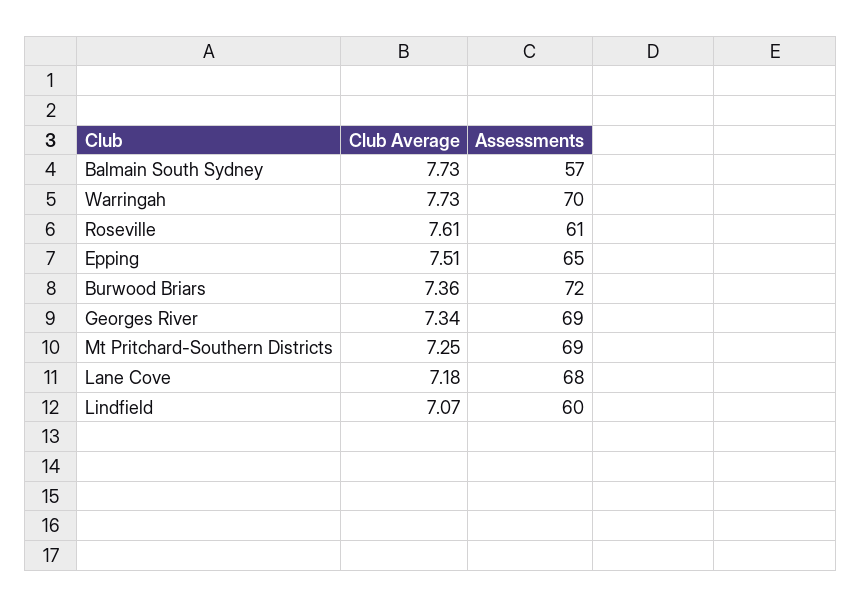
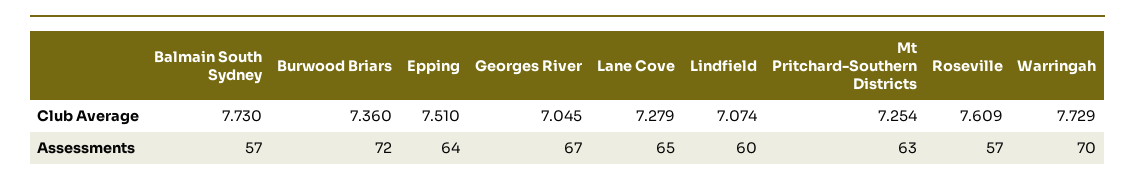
Assessments, Roseville: 61 -> 57
Assessments, Epping: 65 -> 64
Club Average, Georges River: 7.34 -> 7.045
Assessments, Georges River: 69 -> 67
Assessments, Mt Pritchard-Southern Districts: 69 -> 63
Club Average, Lane Cove: 7.18 -> 7.279
Assessments, Lane Cove: 68 -> 65

